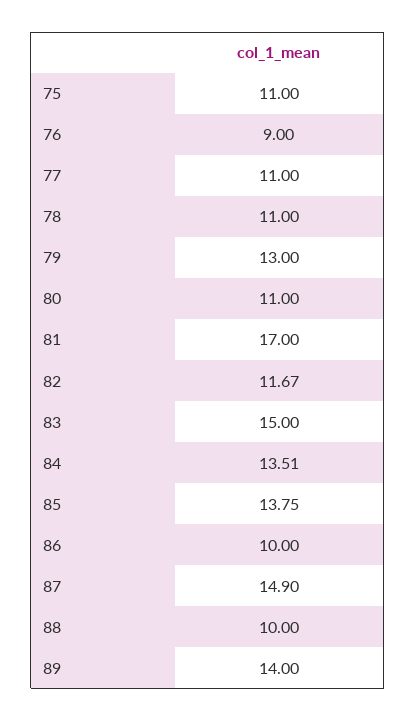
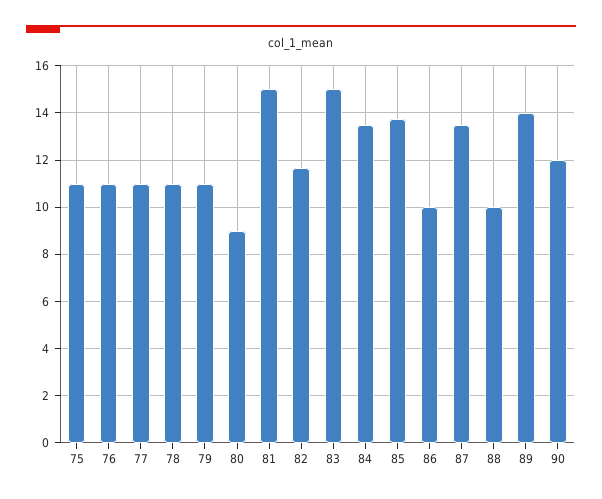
76: 9 -> 11
79: 13 -> 11
80: 11 -> 9
81: 17 -> 15
87: 14.9 -> 13.5
90: none -> 12

